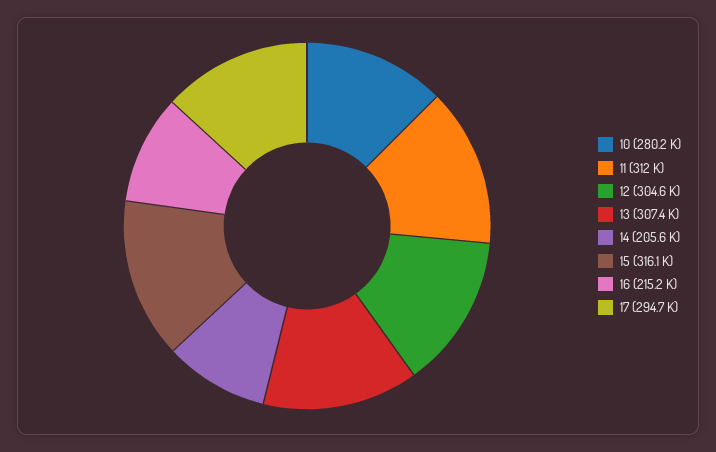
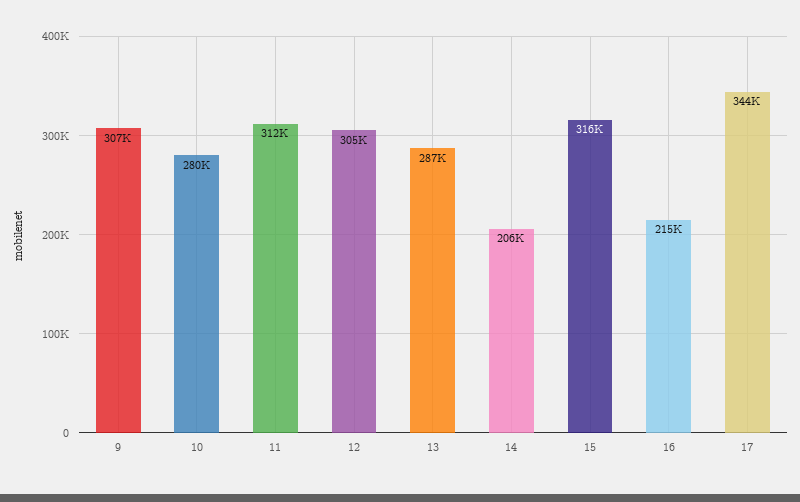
13: 307400 -> 287000
17: 294700 -> 344000
9: none -> 307000

